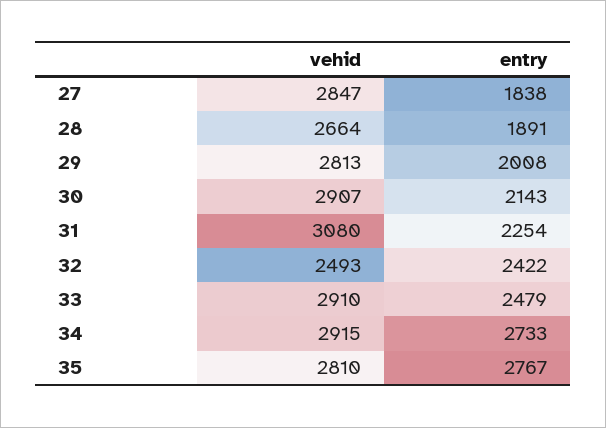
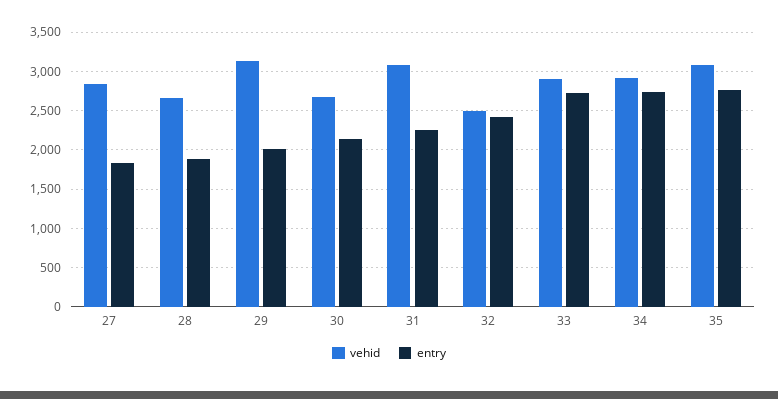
vehid, 29: 2813 -> 3100
vehid, 30: 2907 -> 2700
entry, 33: 2479 -> 2700
vehid, 35: 2810 -> 3100

